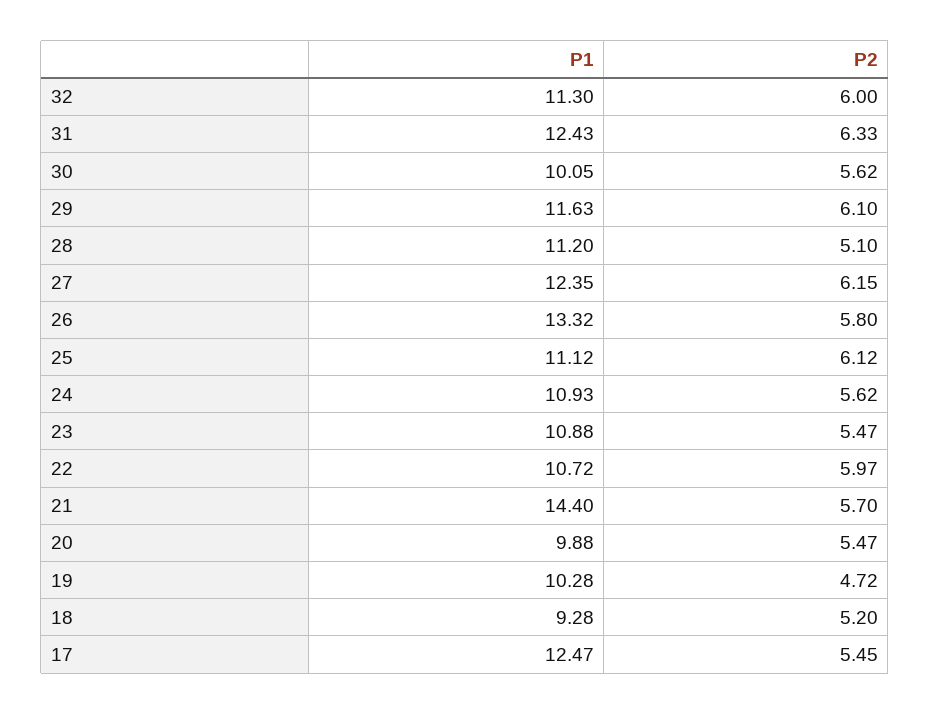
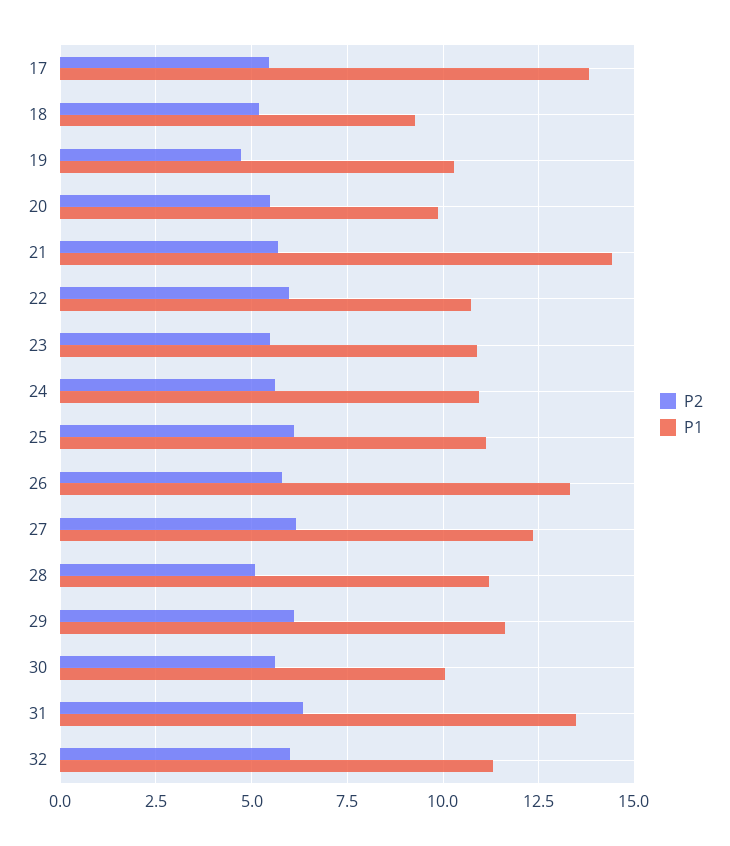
P1, 31: 12.43 -> 13.5
P1, 17: 12.47 -> 13.75

